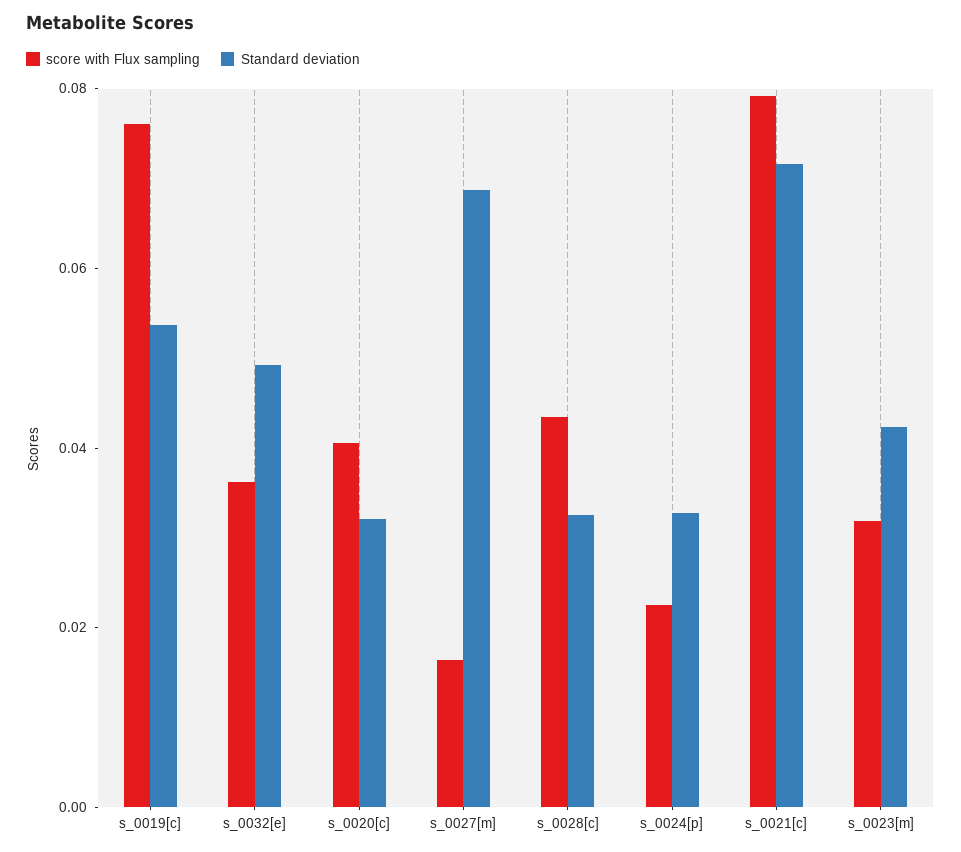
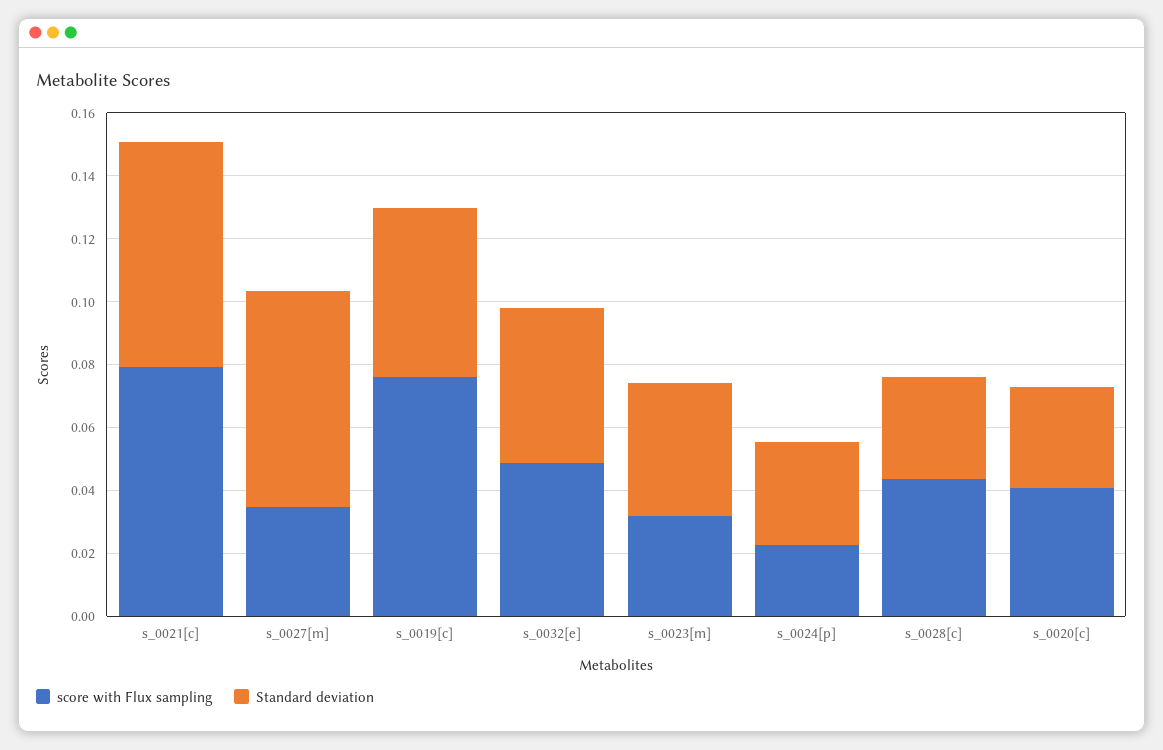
score with Flux sampling, s_0032[e]: 0.035 -> 0.05
score with Flux sampling, s_0027[m]: 0.015 -> 0.035

